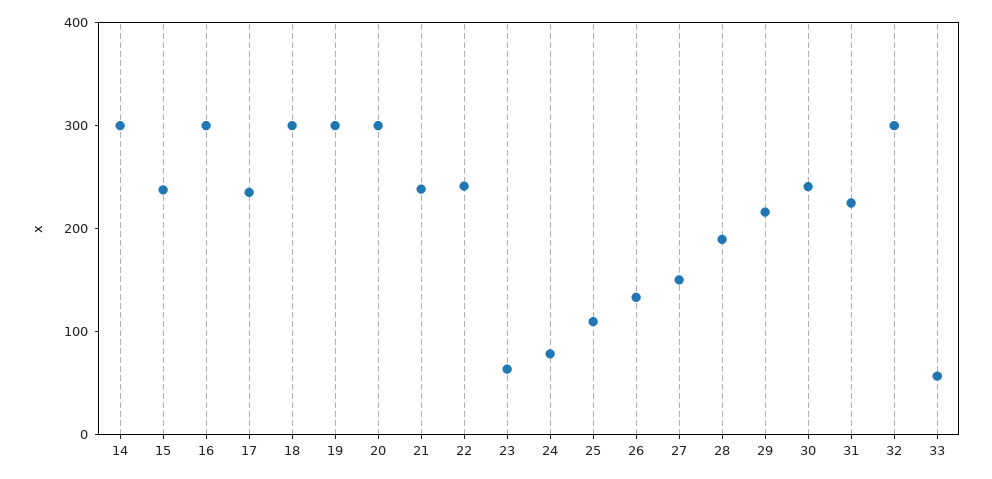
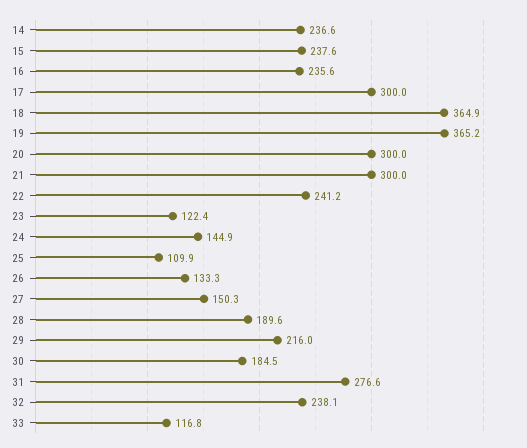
14: 300 -> 236.6
16: 300 -> 235.6
17: 240 -> 300
18: 300 -> 364.9
19: 300 -> 365.2
21: 240 -> 300
23: 60 -> 122.4
24: 80 -> 144.9
30: 240 -> 184.5
31: 220 -> 276.6
32: 300 -> 238.1
33: 60 -> 116.8

